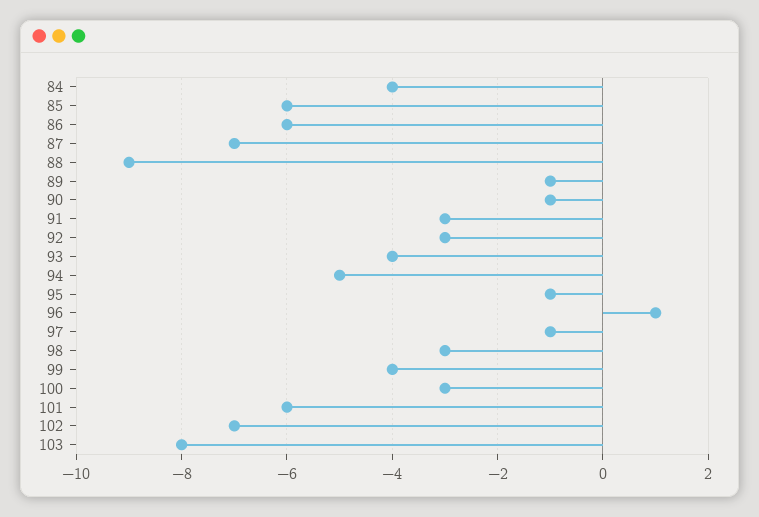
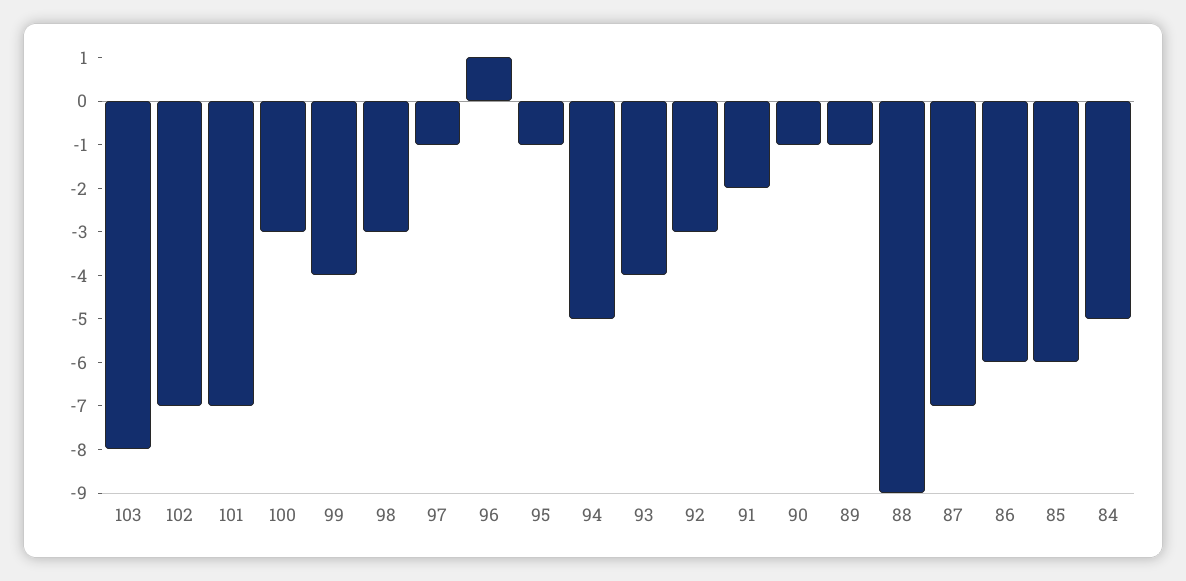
84: -4 -> -5
91: -3 -> -2
101: -6 -> -7

